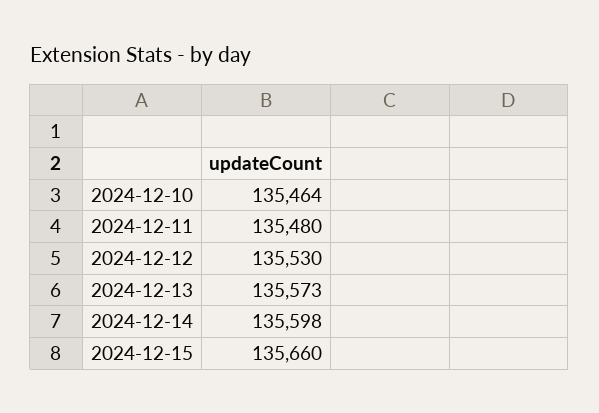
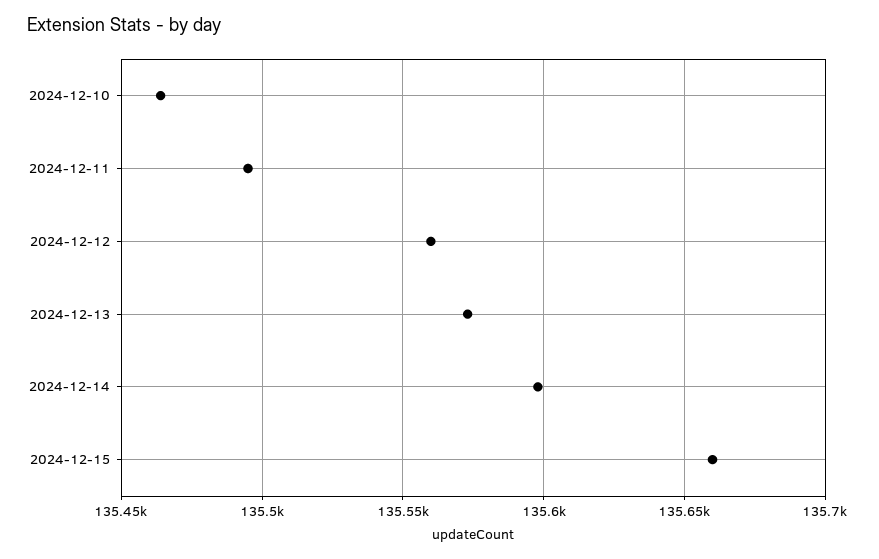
2024-12-11: 135480 -> 135495
2024-12-12: 135530 -> 135560

